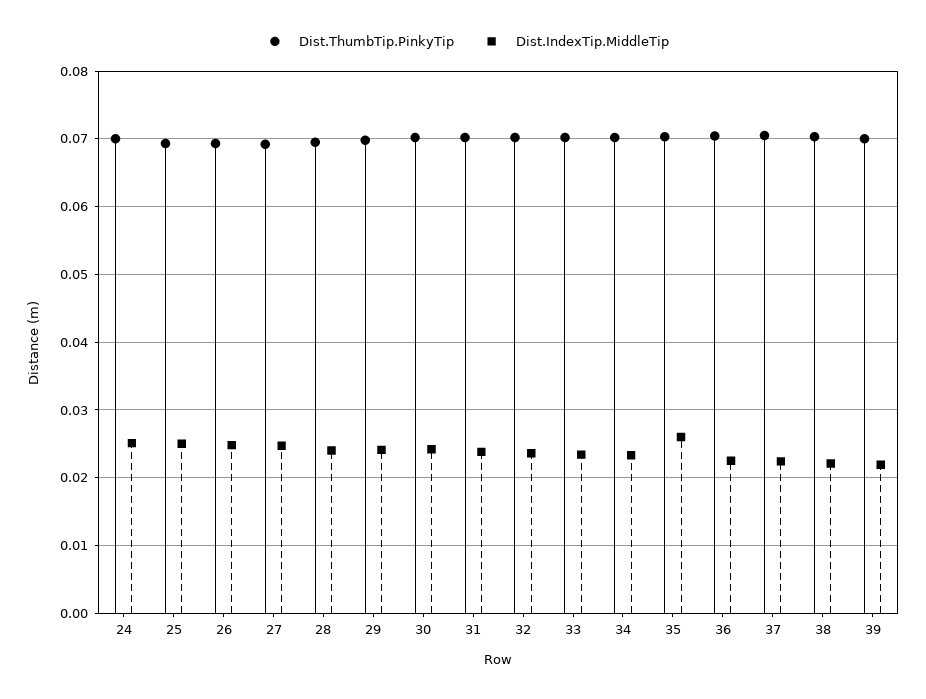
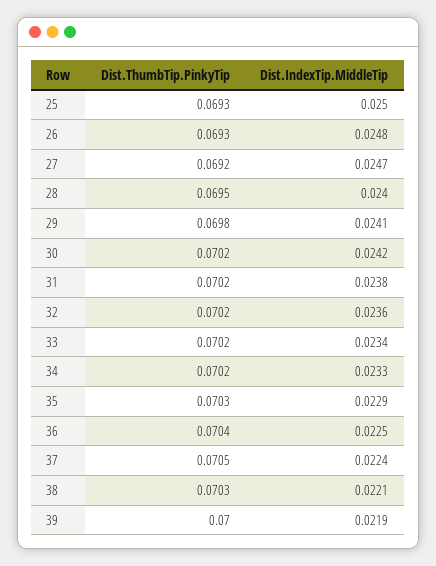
Dist.ThumbTip.PinkyTip, 24: 0.07 -> none
Dist.IndexTip.MiddleTip, 24: 0.025 -> none
Dist.IndexTip.MiddleTip, 35: 0.026 -> 0.0229

